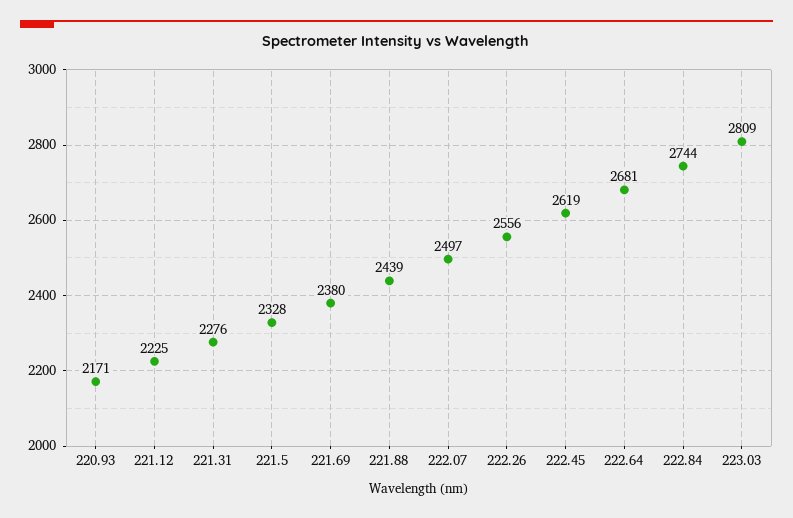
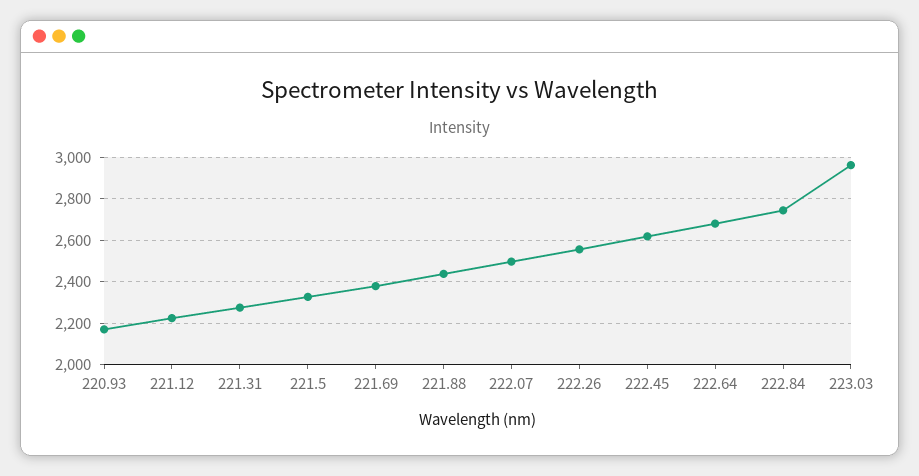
223.03: 2809 -> 2950

